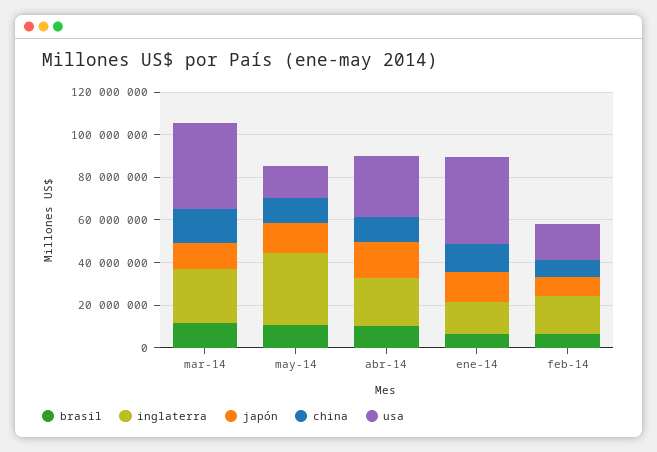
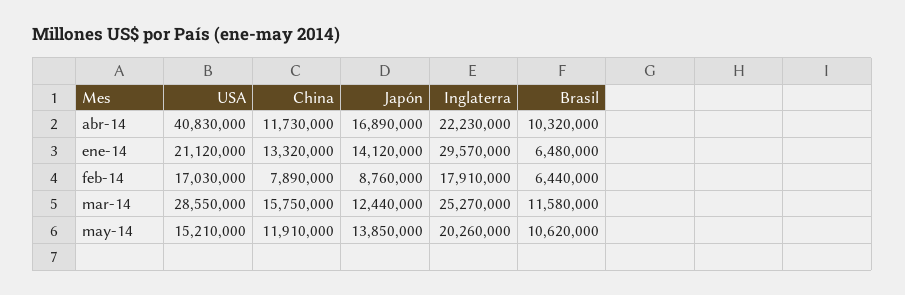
usa, mar-14: 40000000 -> 28550000
inglaterra, may-14: 35000000 -> 20260000
usa, abr-14: 30000000 -> 40830000
inglaterra, ene-14: 15000000 -> 29570000
usa, ene-14: 40000000 -> 21120000

